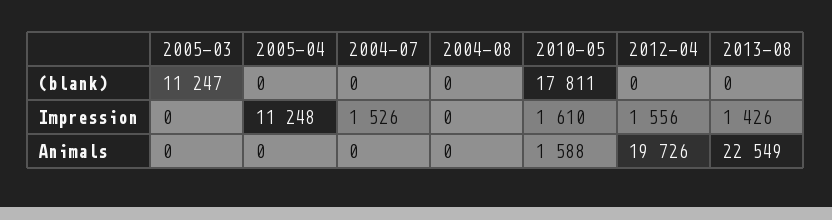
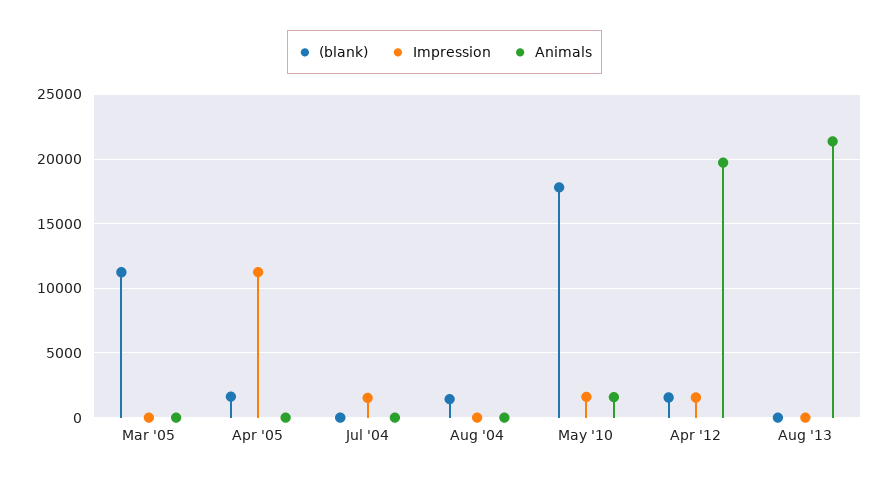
(blank), 2005-04: 0 -> 1500
(blank), 2004-08: 0 -> 1500
(blank), 2012-04: 0 -> 1500
Impression, 2013-08: 1426 -> 0
Animals, 2013-08: 22549 -> 21500

